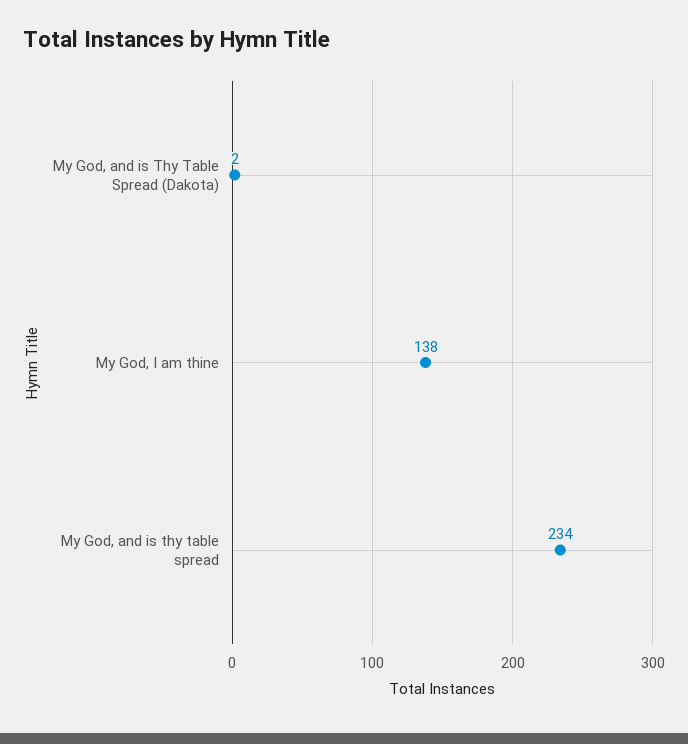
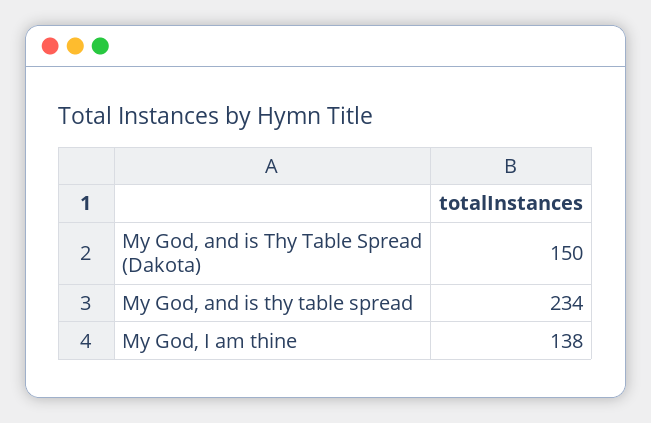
My God, and is Thy Table Spread (Dakota): 2 -> 150

